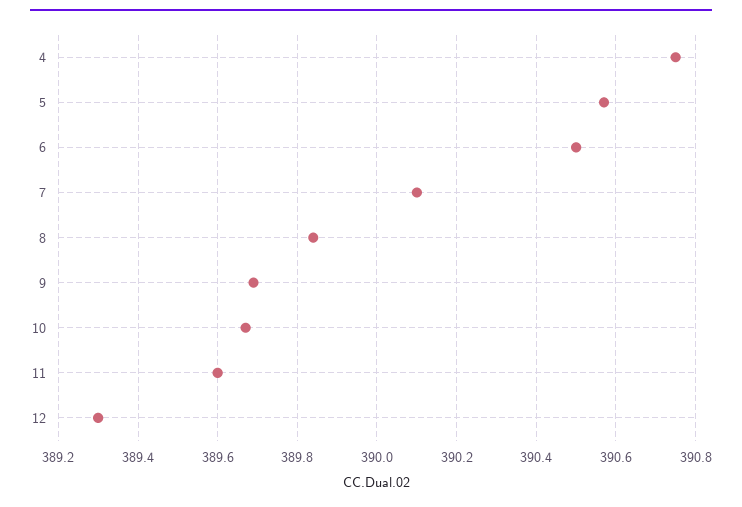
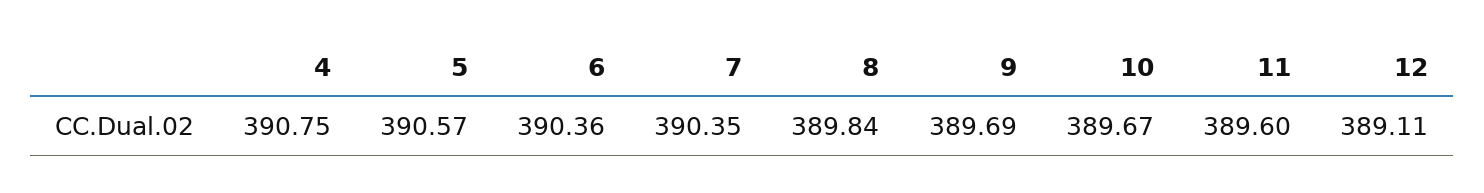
6: 390.5 -> 390.36
7: 390.1 -> 390.35
12: 389.3 -> 389.11

